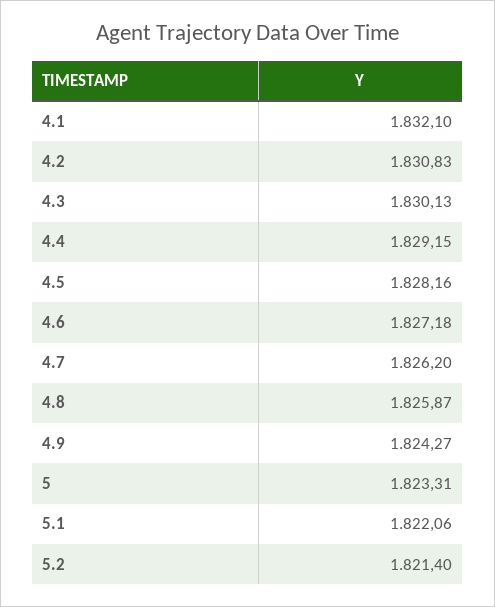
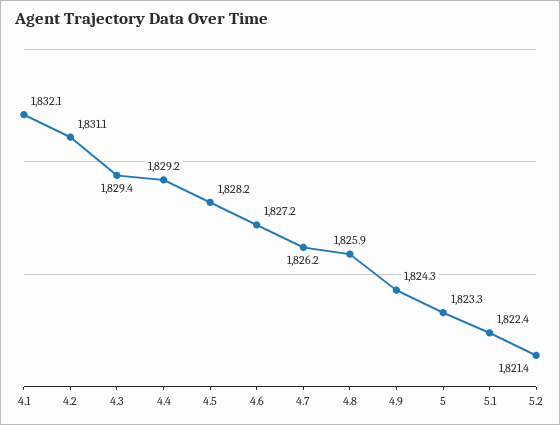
4.2: 1830.83 -> 1831.1
4.3: 1830.13 -> 1829.4
5.1: 1822.06 -> 1822.4

